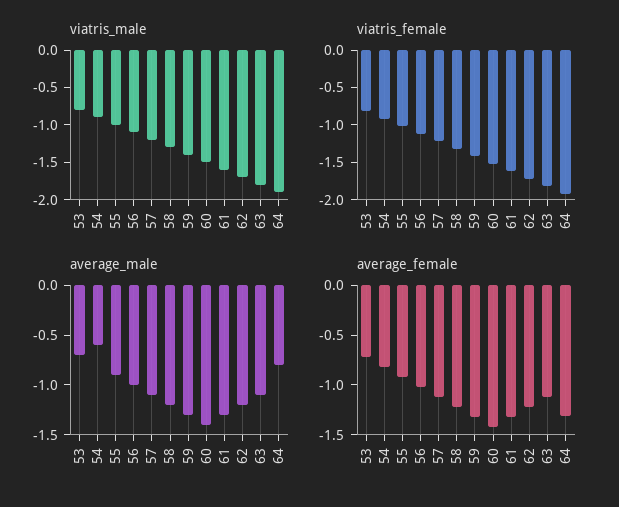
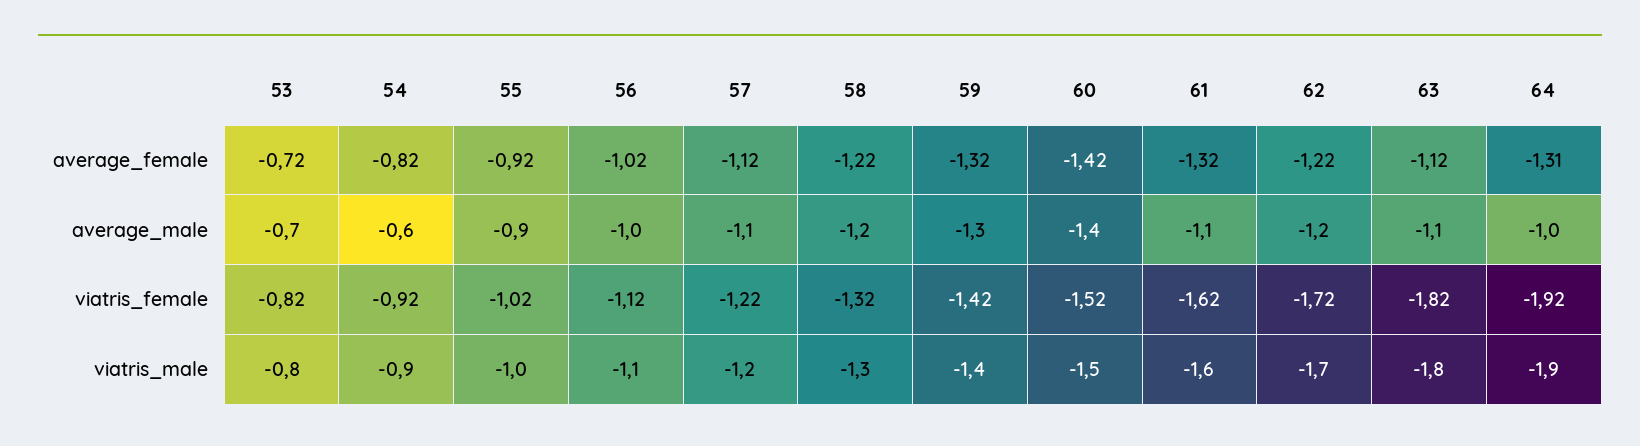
average_male, 61: -1.3 -> -1.1
average_male, 64: -0.8 -> -1

